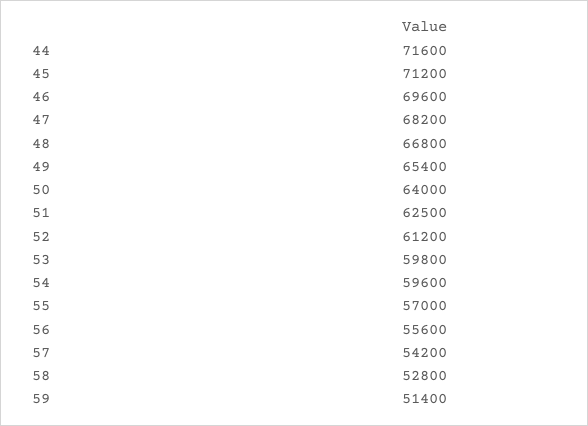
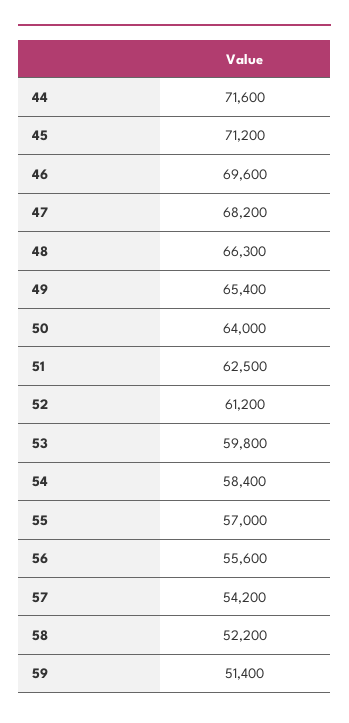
48: 66800 -> 66300
54: 59600 -> 58400
58: 52800 -> 52200

